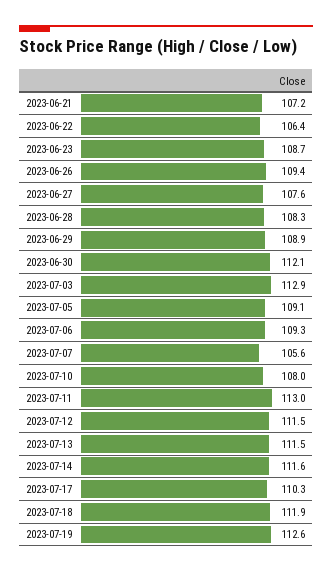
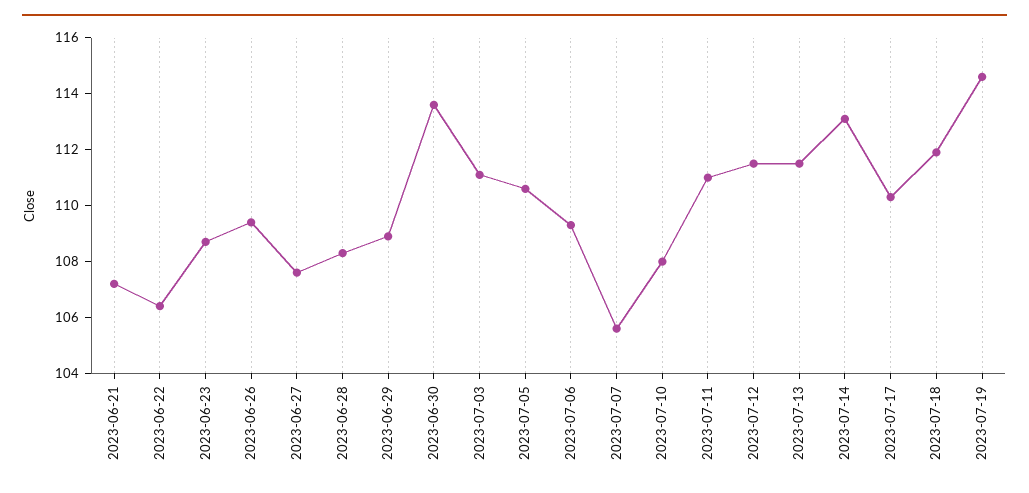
2023-06-30: 112.1 -> 113.5
2023-07-03: 112.9 -> 111
2023-07-05: 109.1 -> 110.5
2023-07-11: 113 -> 111
2023-07-14: 111.6 -> 113
2023-07-19: 112.6 -> 114.5

